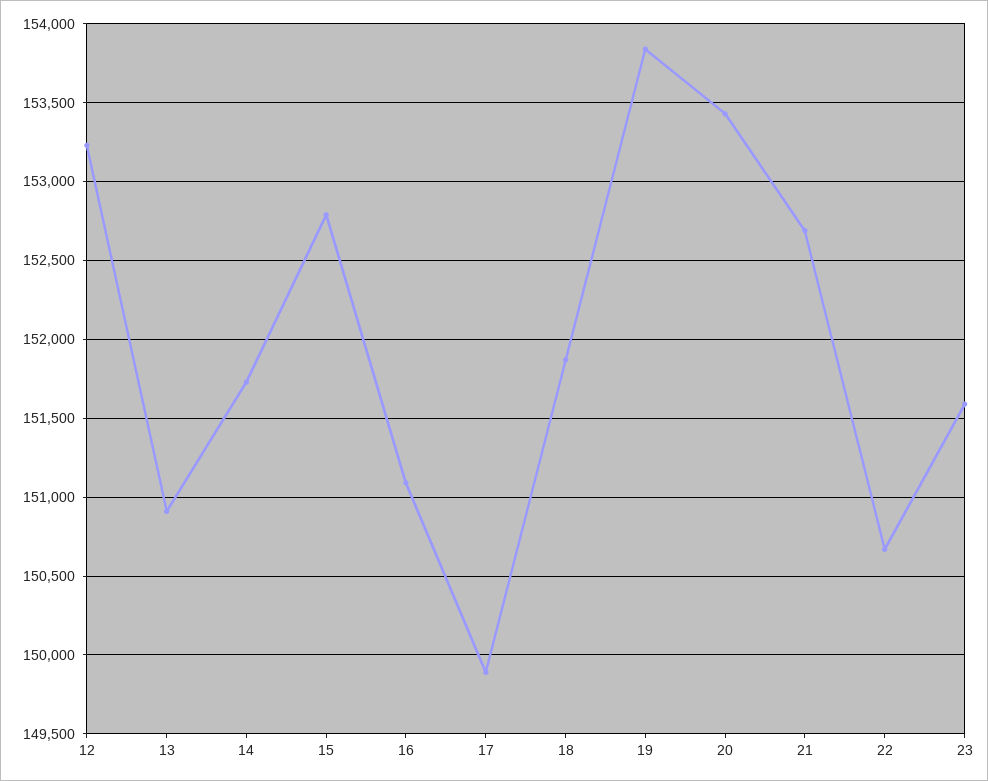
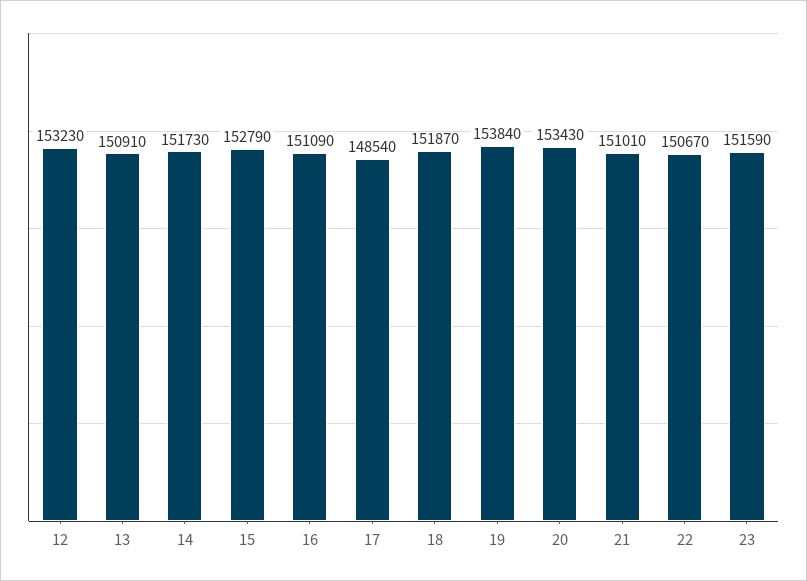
17: 149900 -> 148540
21: 152700 -> 151010

